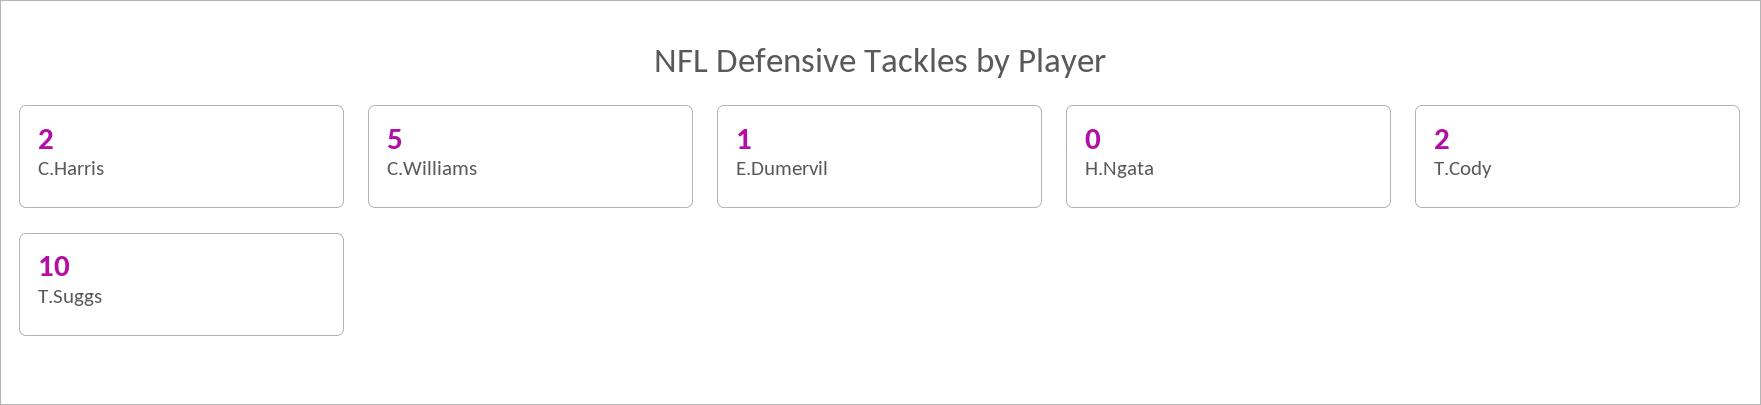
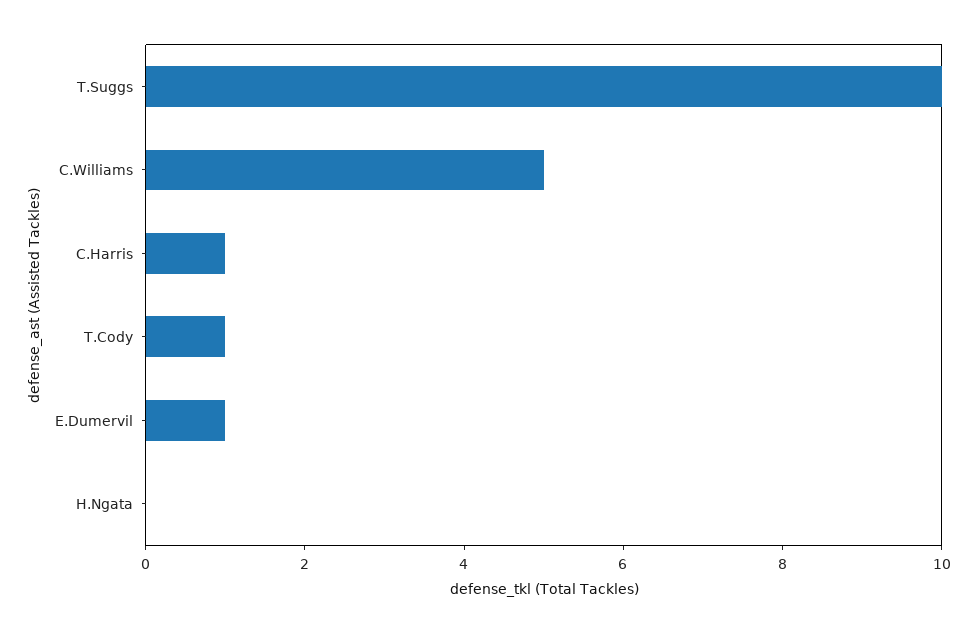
C.Harris: 2 -> 1
T.Cody: 2 -> 1

